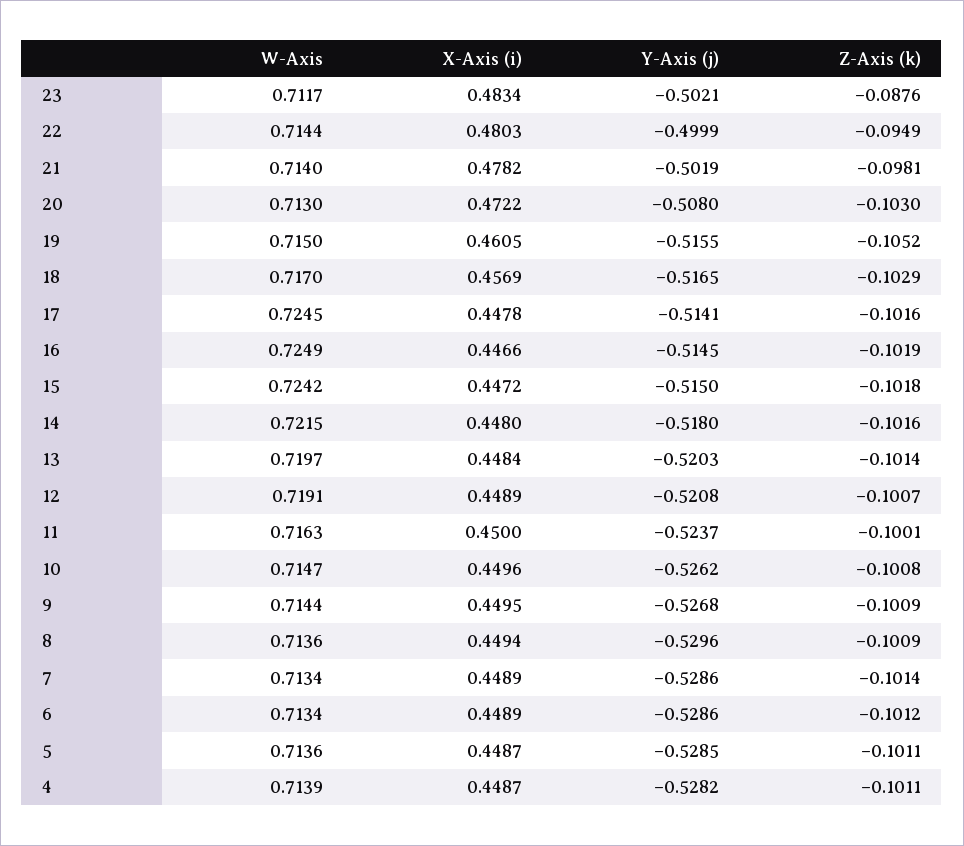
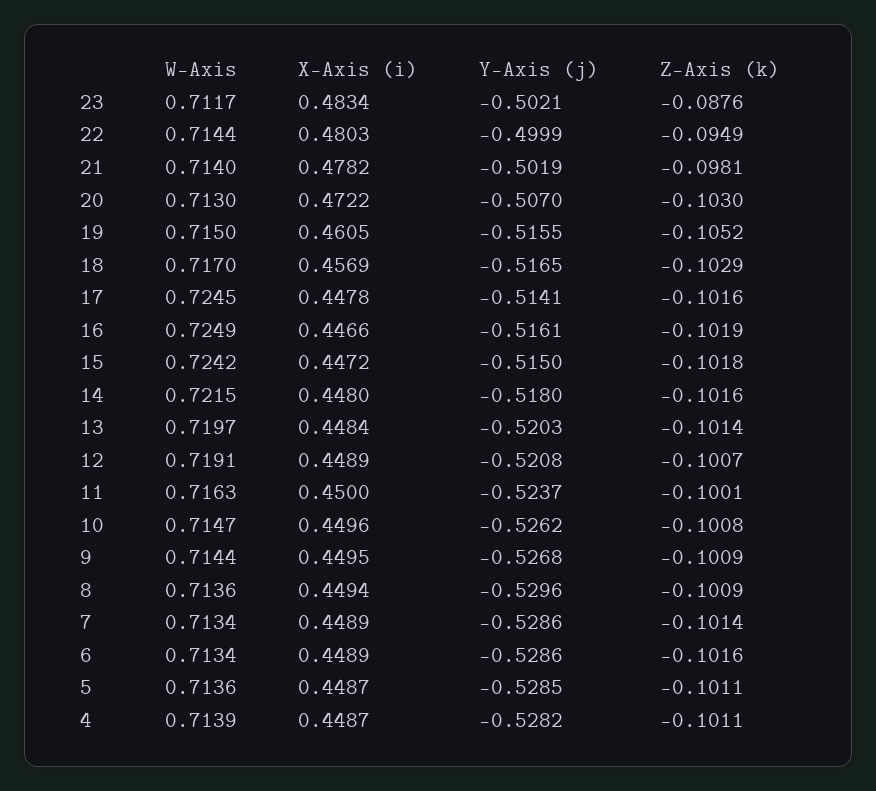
Y-Axis (j), 20: -0.508 -> -0.507
Y-Axis (j), 16: -0.5145 -> -0.5161
Z-Axis (k), 6: -0.1012 -> -0.1016

